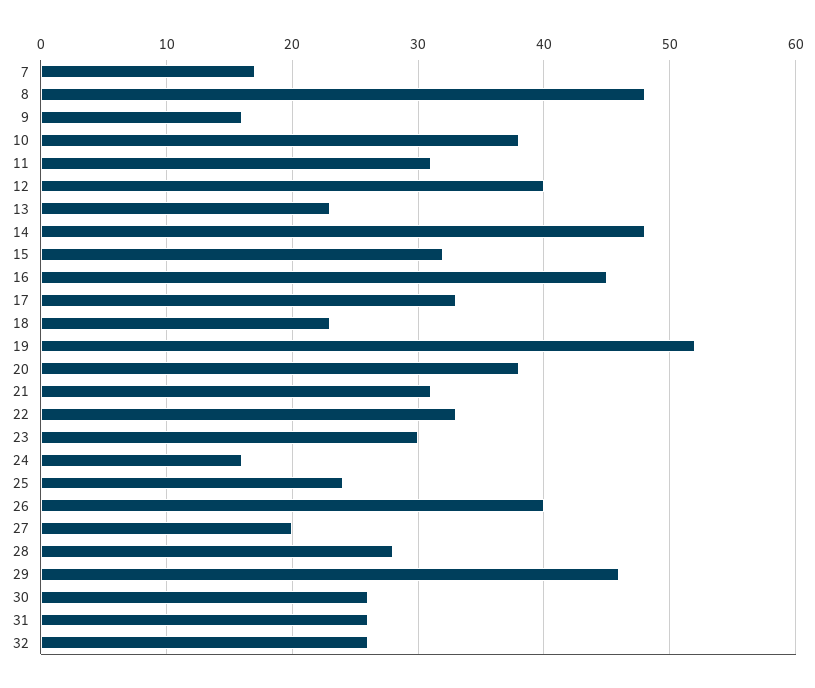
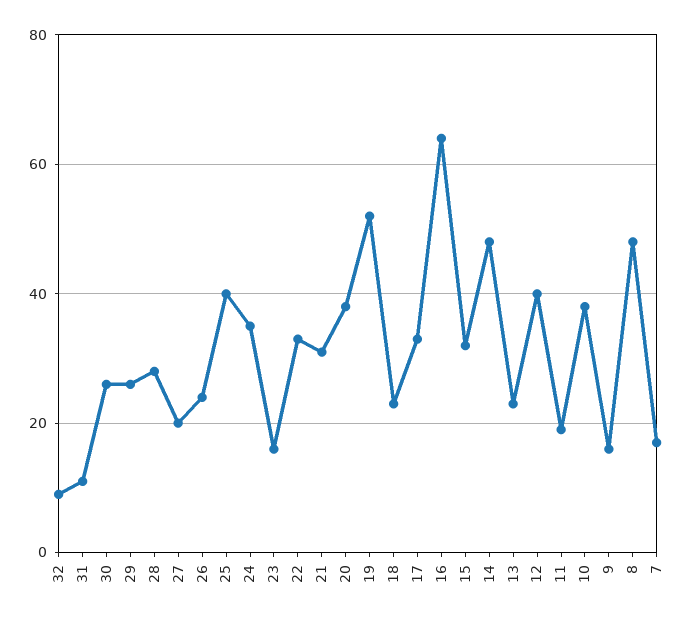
11: 31 -> 20
16: 45 -> 65
23: 30 -> 15
24: 16 -> 35
25: 24 -> 40
26: 40 -> 25
29: 46 -> 25
31: 26 -> 10
32: 26 -> 10

